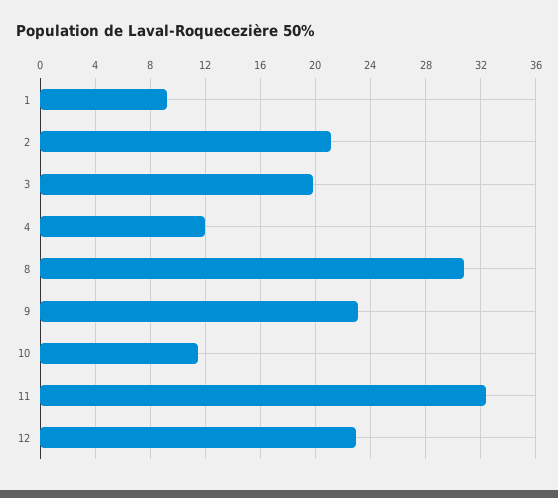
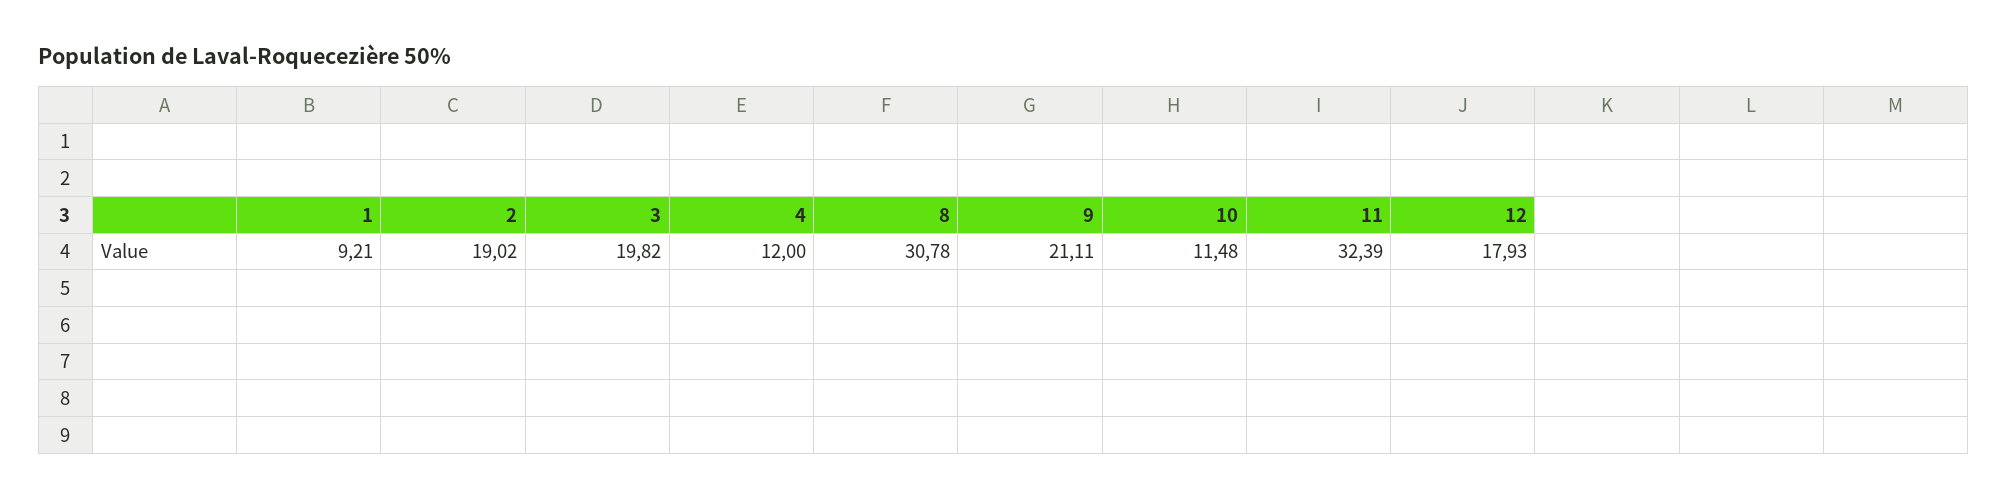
2: 21 -> 19.02
9: 23 -> 21.11
12: 23 -> 17.93

